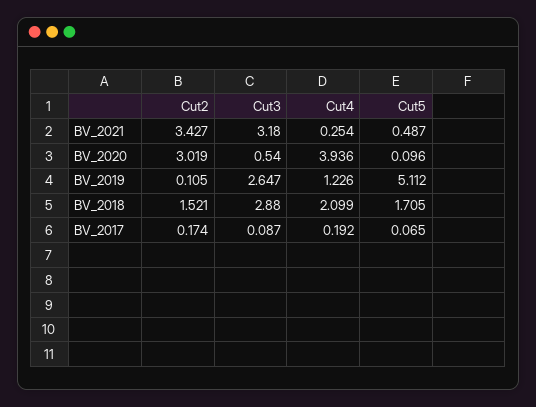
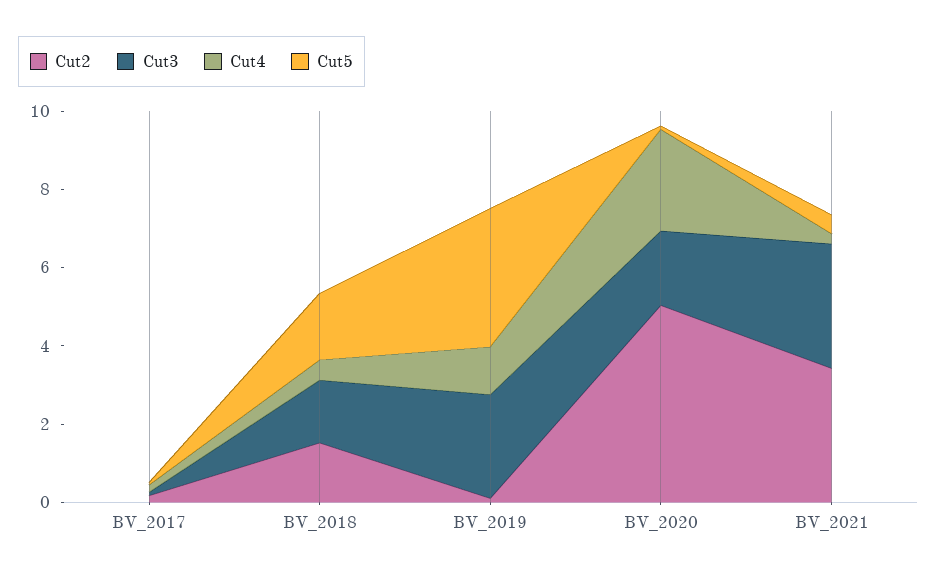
Cut2, BV_2020: 3.019 -> 5
Cut3, BV_2020: 0.54 -> 2
Cut4, BV_2020: 3.936 -> 2.5
Cut5, BV_2019: 5.112 -> 3.5
Cut3, BV_2018: 2.88 -> 1.5
Cut4, BV_2018: 2.099 -> 0.5

